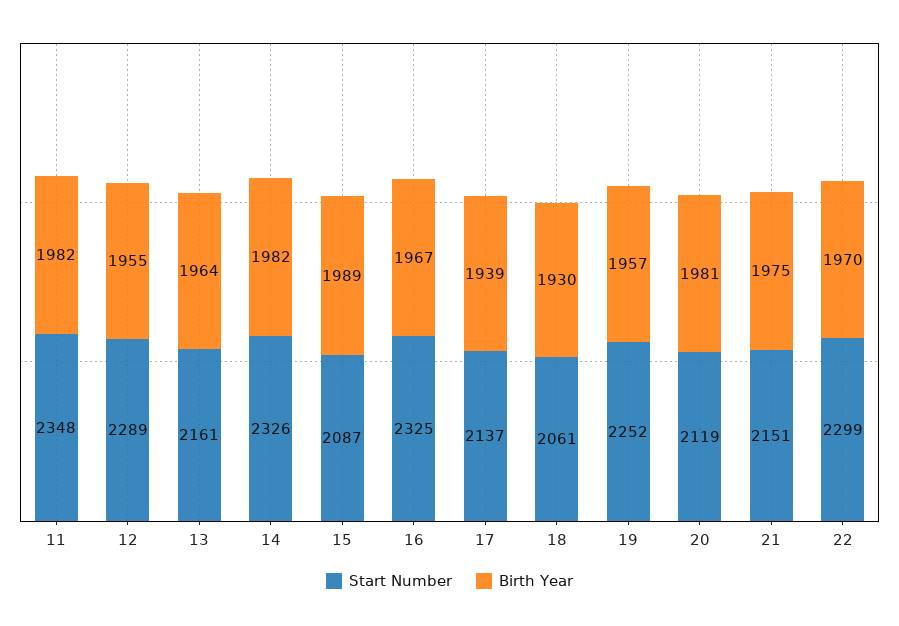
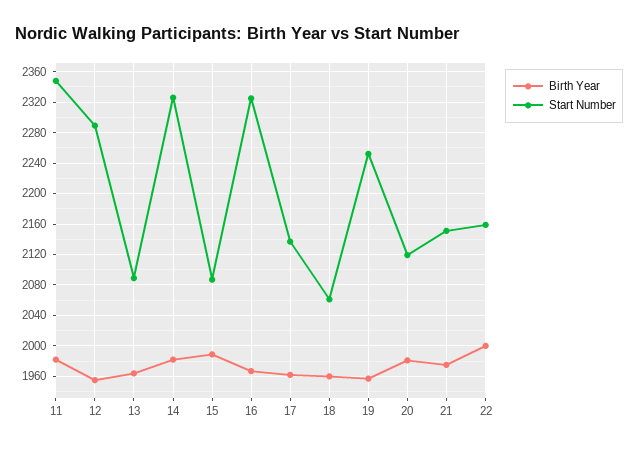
Start Number, 13: 2161 -> 2090
Birth Year, 17: 1939 -> 1960
Birth Year, 18: 1930 -> 1960
Start Number, 22: 2299 -> 2160
Birth Year, 22: 1970 -> 2000

